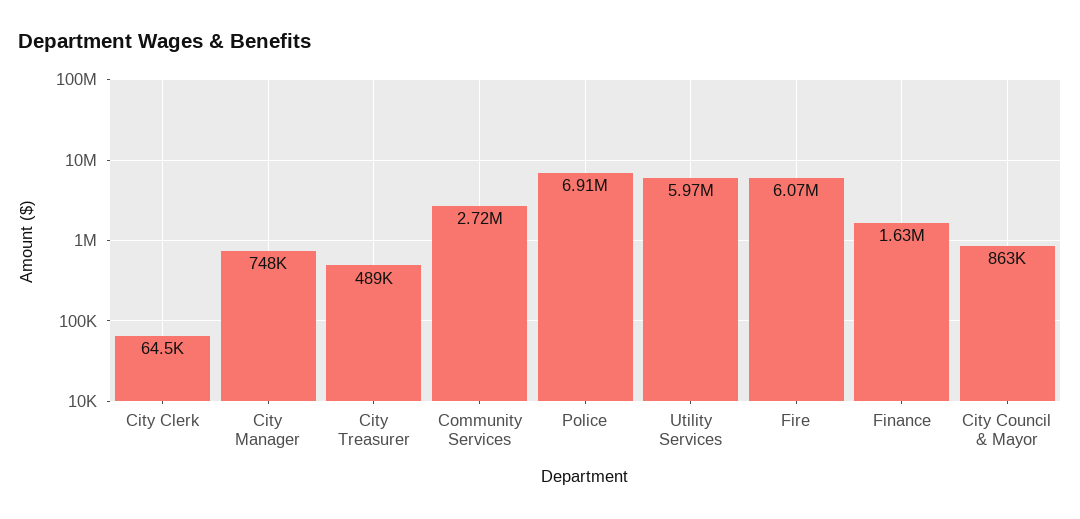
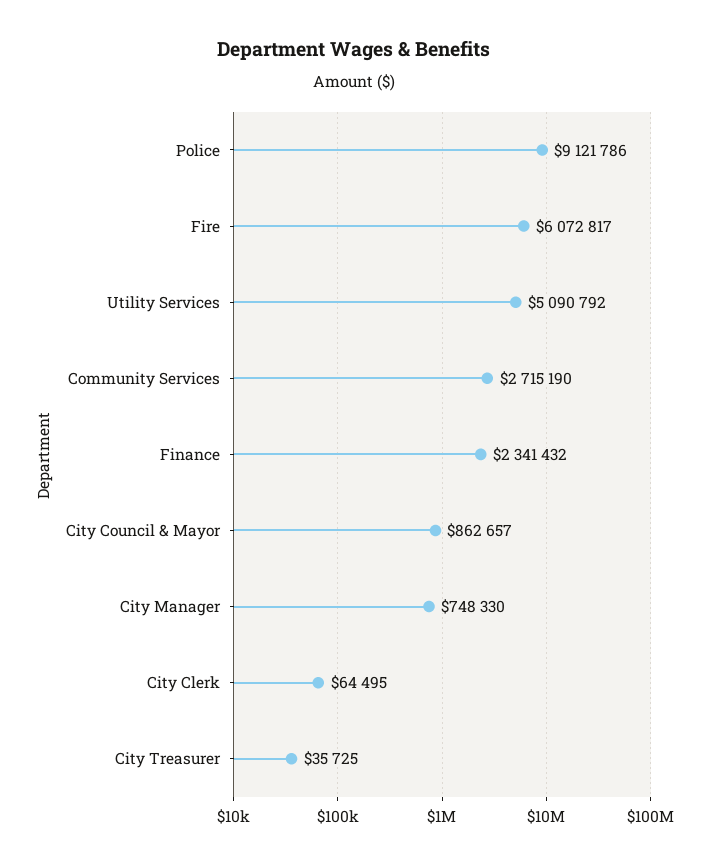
City Treasurer: 489000 -> 35725
Police: 6910000 -> 9121786
Utility Services: 5970000 -> 5090792
Finance: 1630000 -> 2341432

